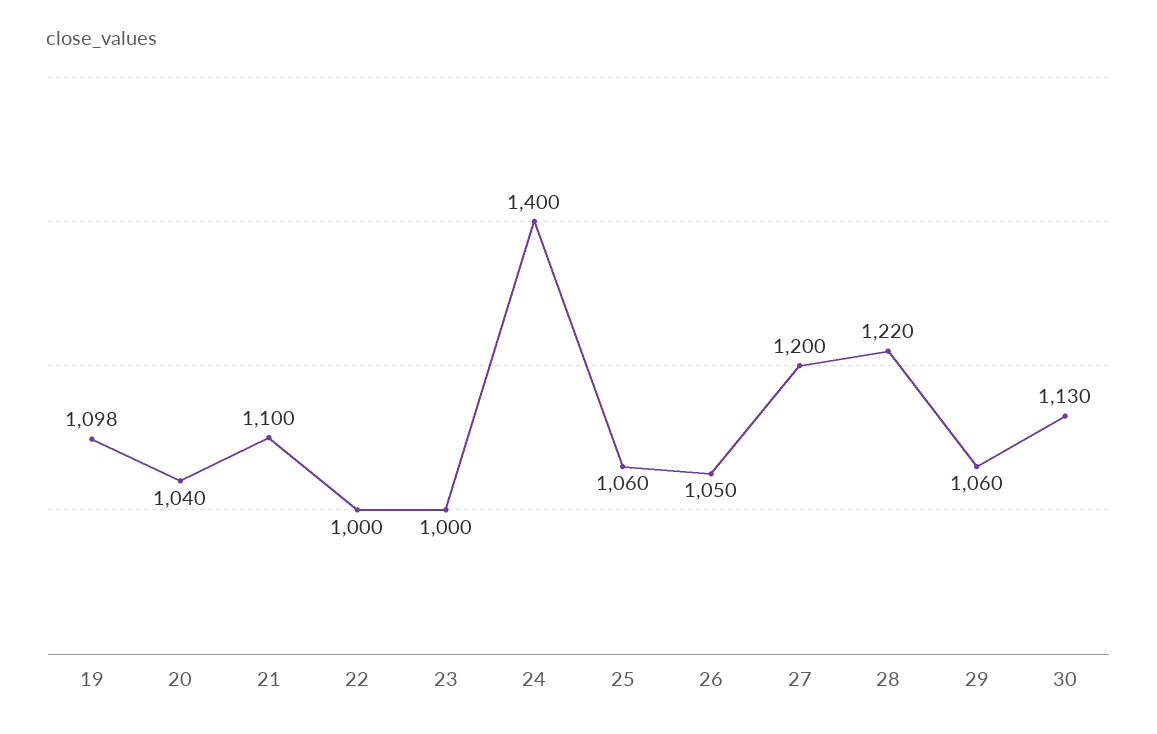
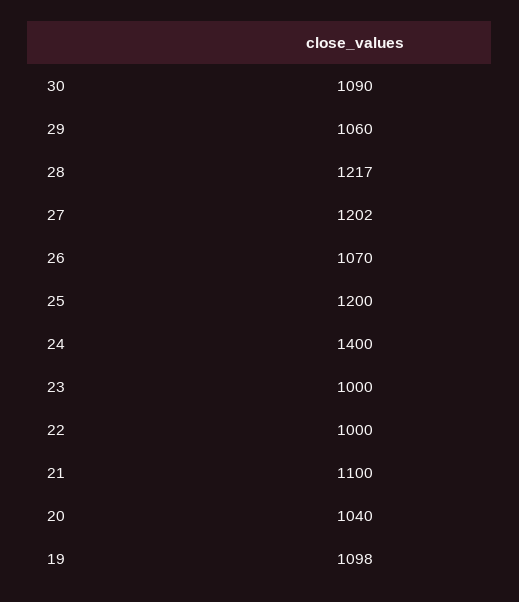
25: 1060 -> 1200
26: 1050 -> 1070
27: 1200 -> 1202
28: 1220 -> 1217
30: 1130 -> 1090

